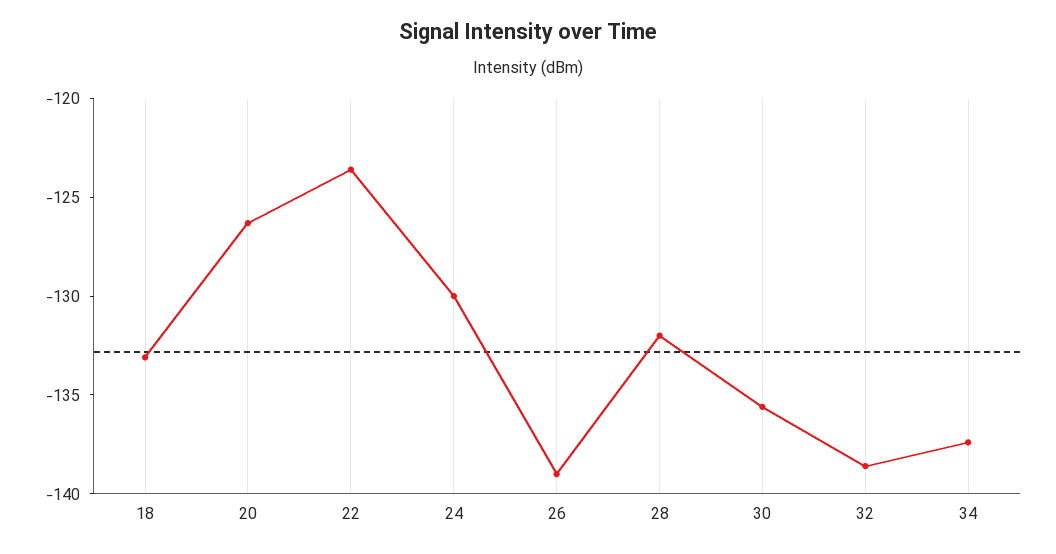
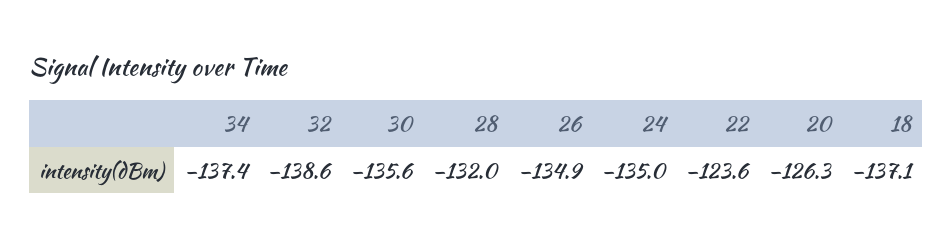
18: -133 -> -137.1
24: -130 -> -135
26: -139 -> -134.9

